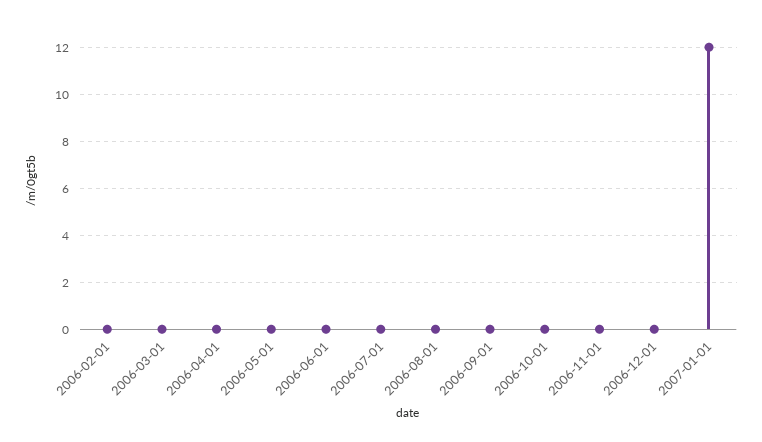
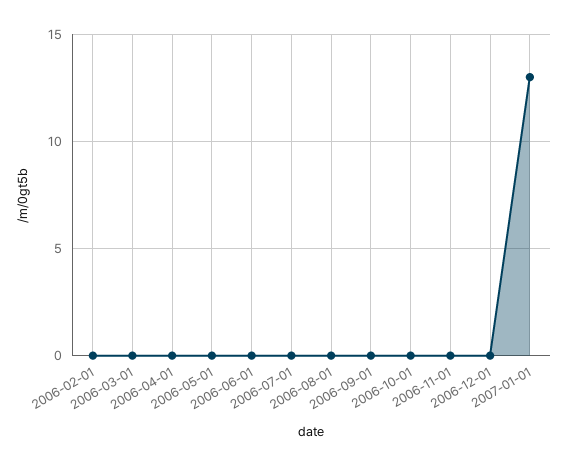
2007-01-01: 12 -> 13

